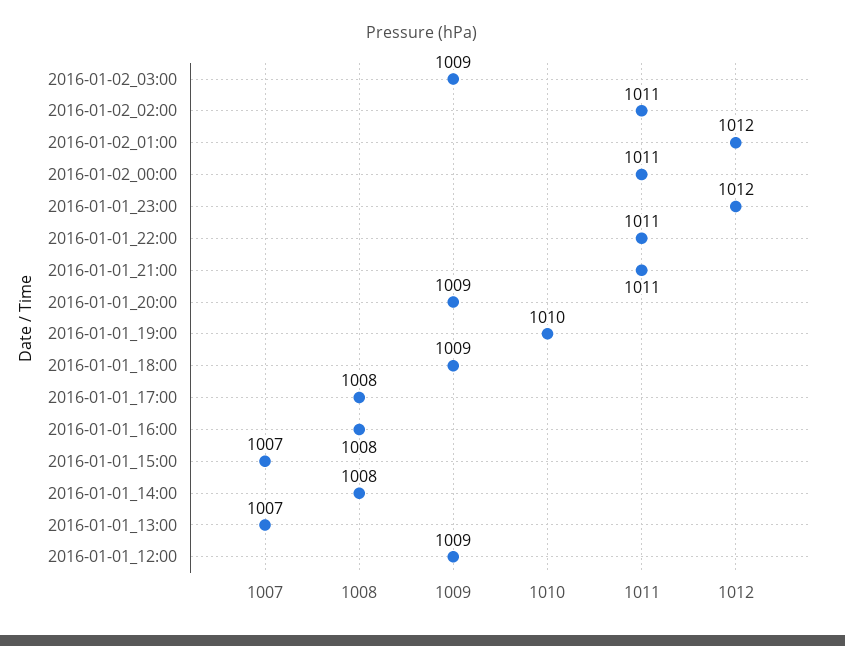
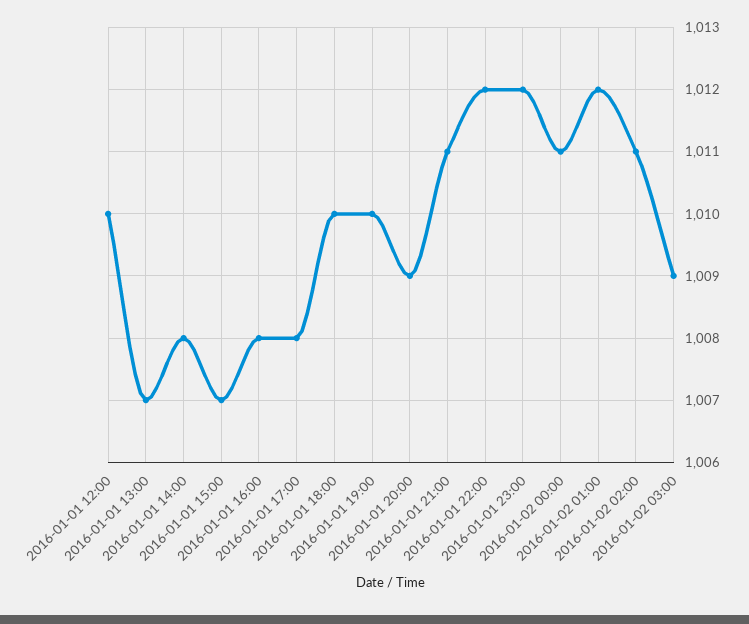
2016-01-01_22:00: 1011 -> 1012
2016-01-01_18:00: 1009 -> 1010
2016-01-01_12:00: 1009 -> 1010

